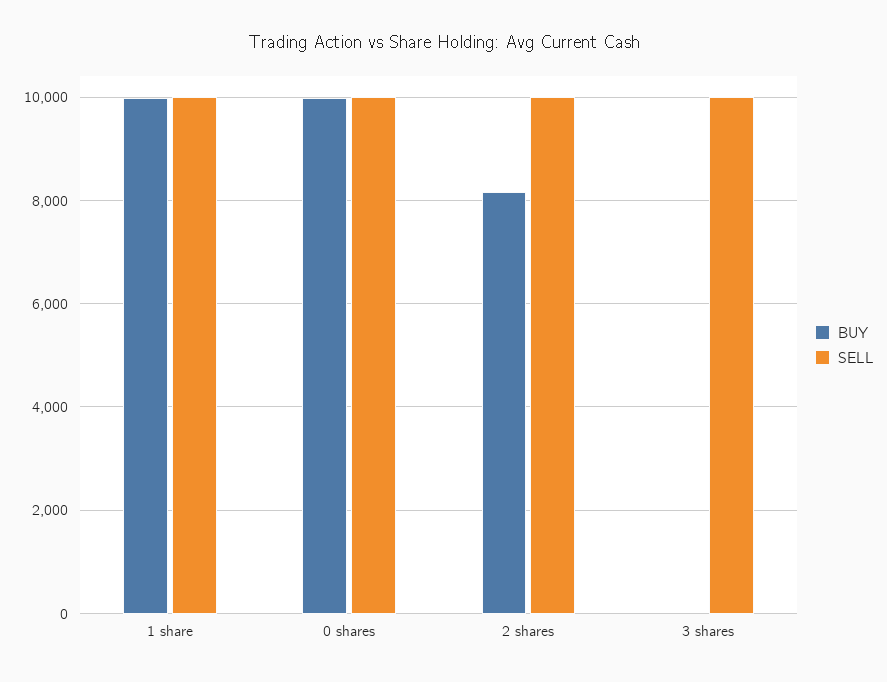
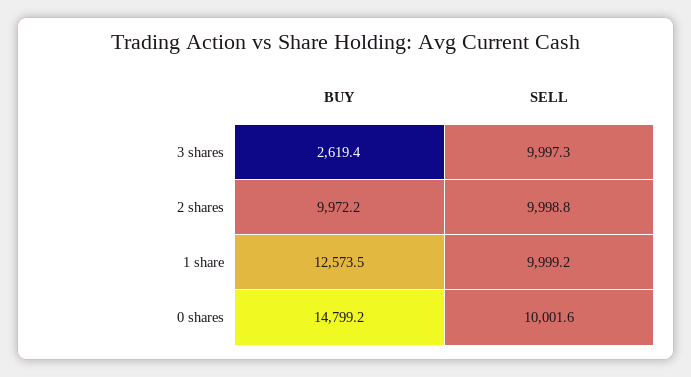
BUY, 1 share: 10000 -> 12573.5
BUY, 0 shares: 10000 -> 14799.2
BUY, 2 shares: 8200 -> 9972.2
BUY, 3 shares: 0 -> 2619.4

